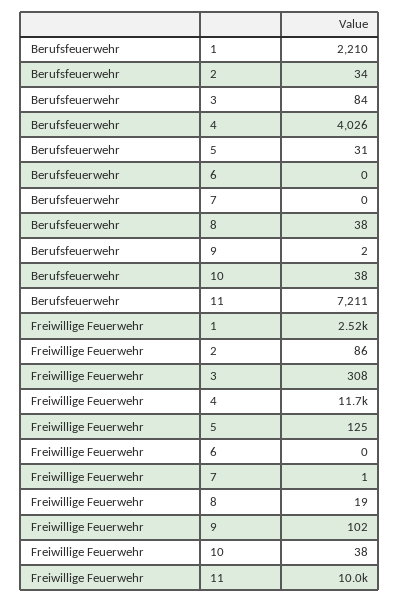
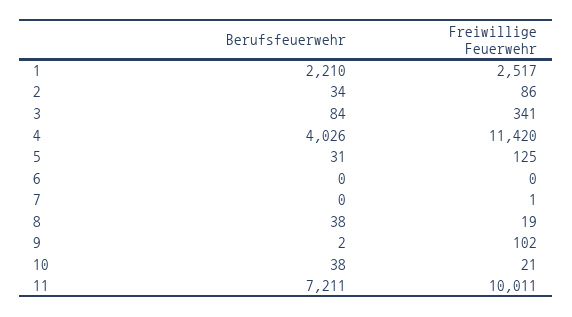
Freiwillige Feuerwehr, 3: 308 -> 341
Freiwillige Feuerwehr, 4: 11700 -> 11420
Freiwillige Feuerwehr, 10: 38 -> 21

